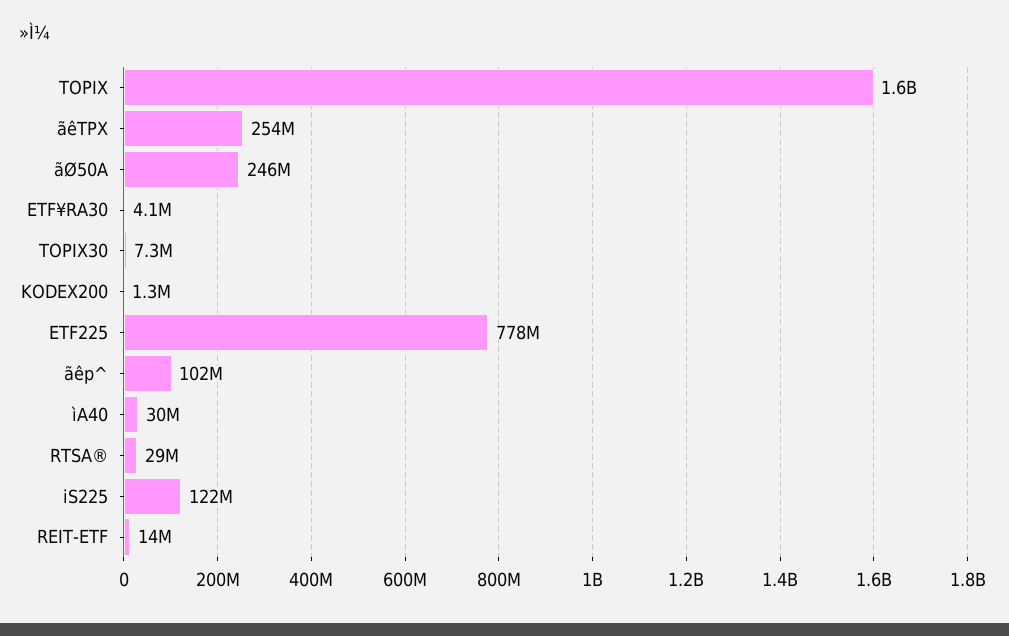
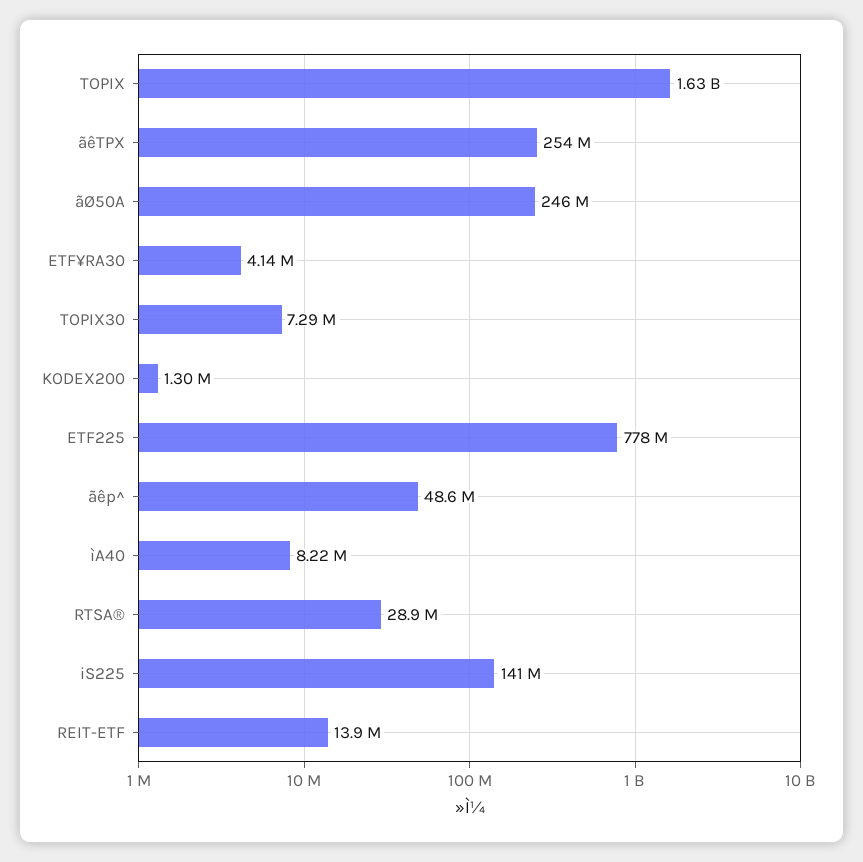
ãêp^: 102000000 -> 48600000
ìA40: 30000000 -> 8220000
iS225: 122000000 -> 141000000

